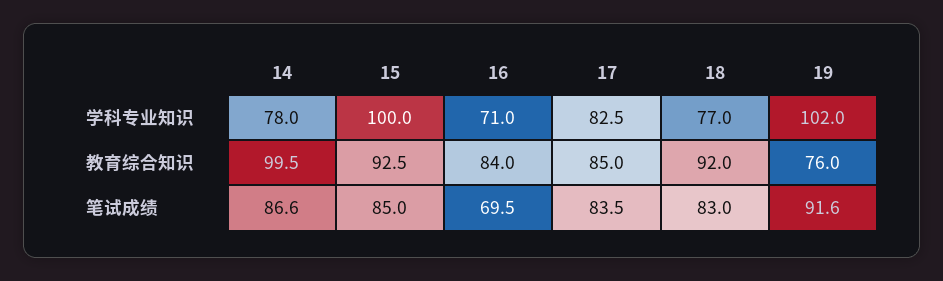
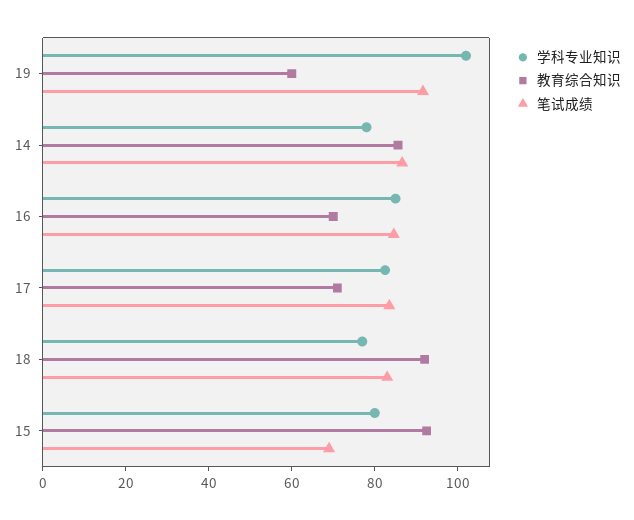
学科专业知识, 15: 100 -> 80
学科专业知识, 16: 71 -> 85
教育综合知识, 14: 99.5 -> 85
教育综合知识, 16: 84 -> 70
教育综合知识, 17: 85 -> 70
教育综合知识, 19: 76 -> 60
笔试成绩, 15: 85 -> 70
笔试成绩, 16: 69.5 -> 85

